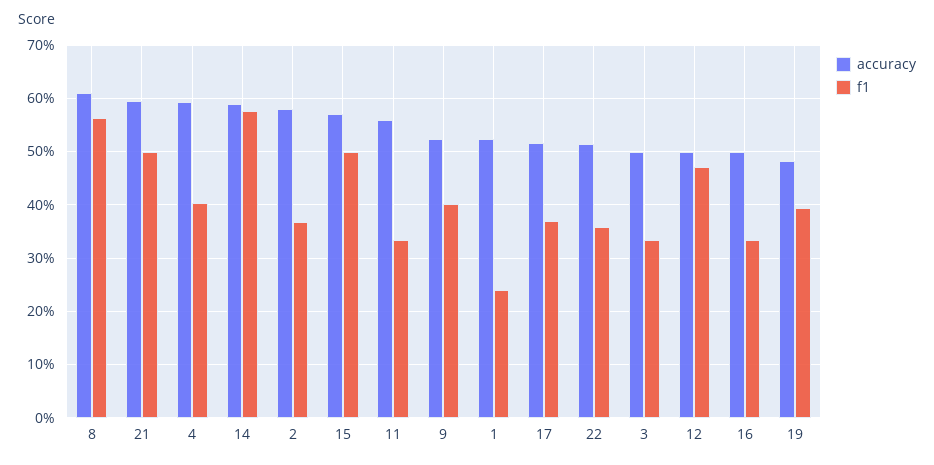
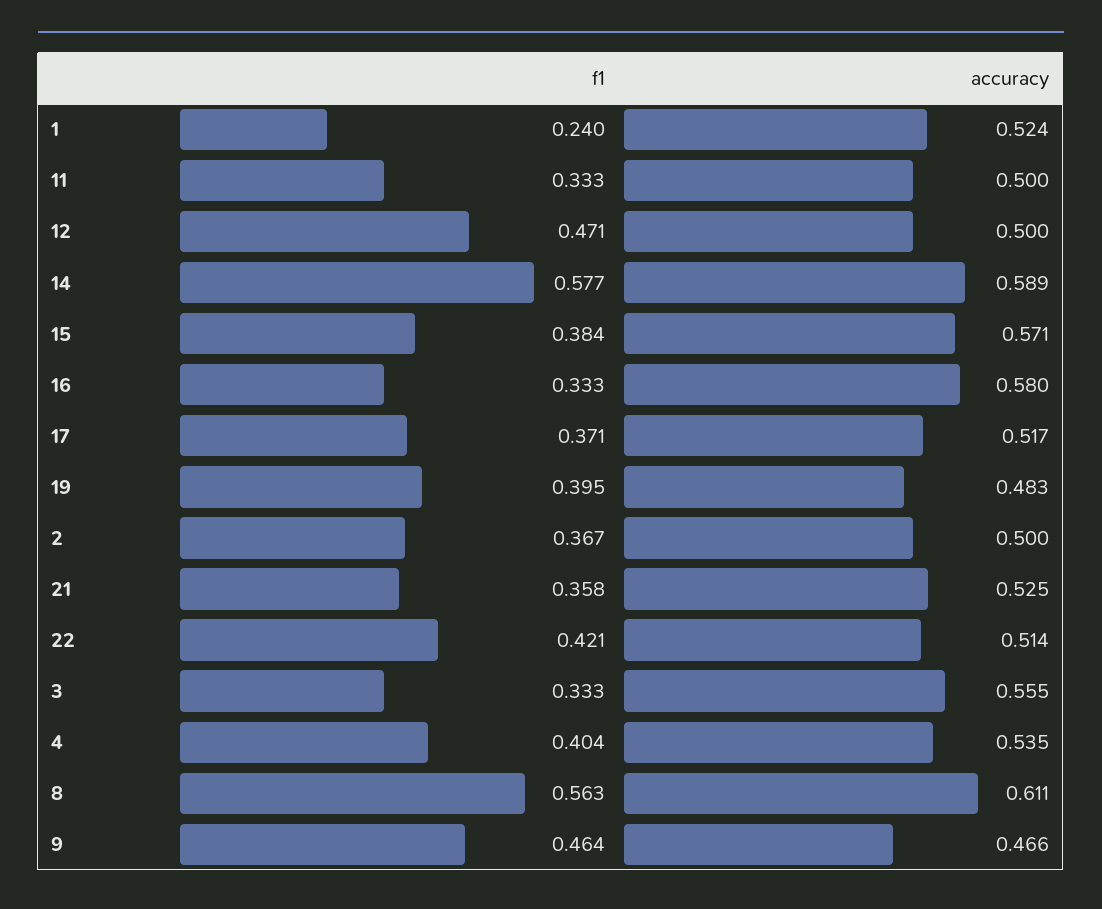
accuracy, 21: 0.6 -> 0.525
f1, 21: 0.5 -> 0.358
accuracy, 4: 0.6 -> 0.535
accuracy, 2: 0.58 -> 0.5
f1, 15: 0.5 -> 0.384
accuracy, 11: 0.56 -> 0.5
accuracy, 9: 0.52 -> 0.466
f1, 9: 0.4 -> 0.464
f1, 22: 0.36 -> 0.421
accuracy, 3: 0.5 -> 0.555
accuracy, 16: 0.5 -> 0.58

